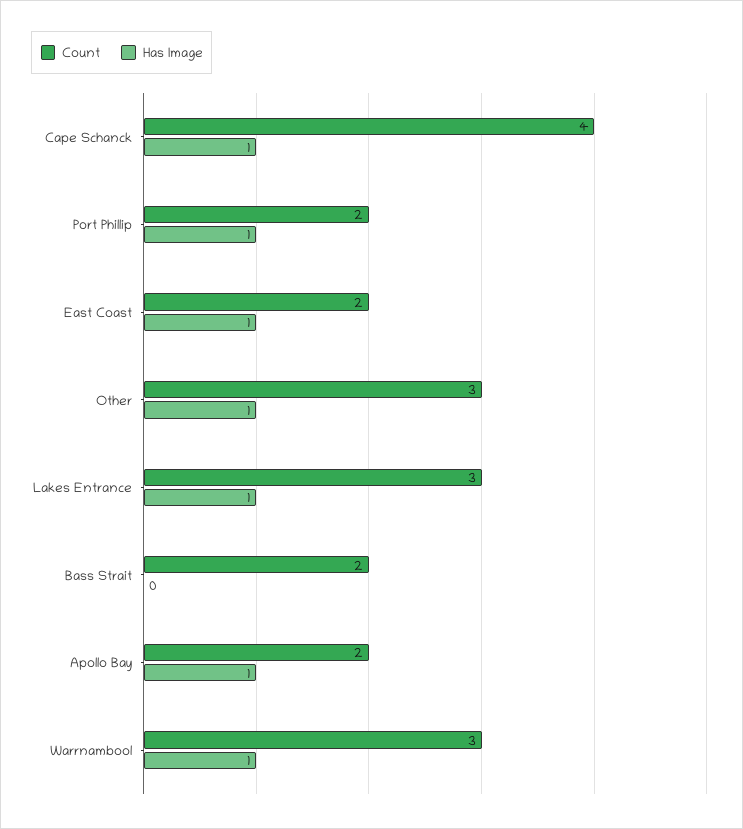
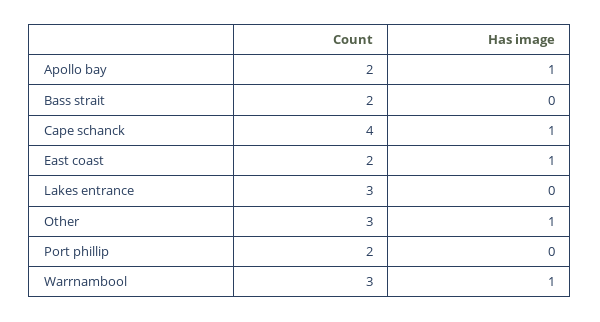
Has Image, Port Phillip: 1 -> 0
Has Image, Lakes Entrance: 1 -> 0

